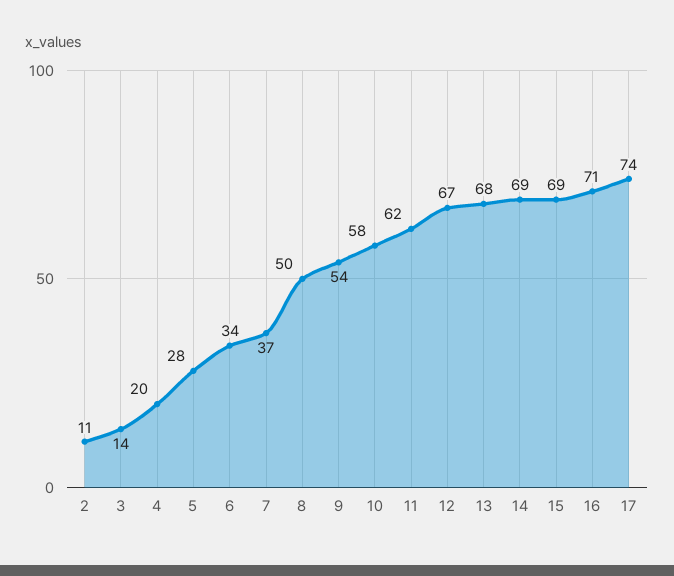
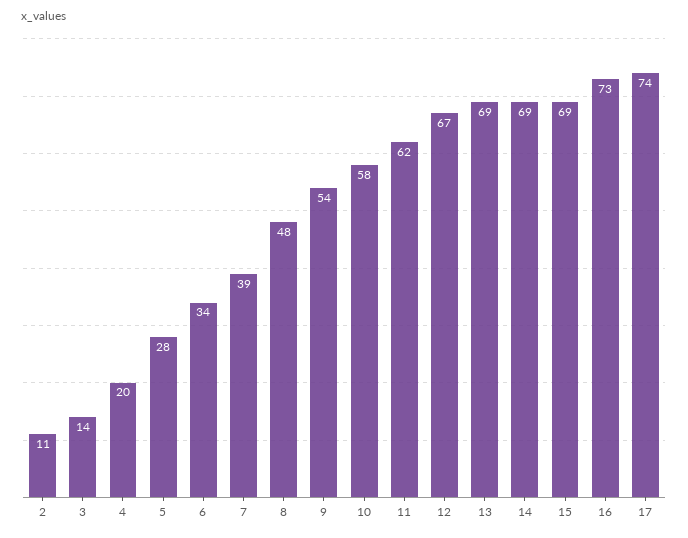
7: 37 -> 39
8: 50 -> 48
13: 68 -> 69
16: 71 -> 73

